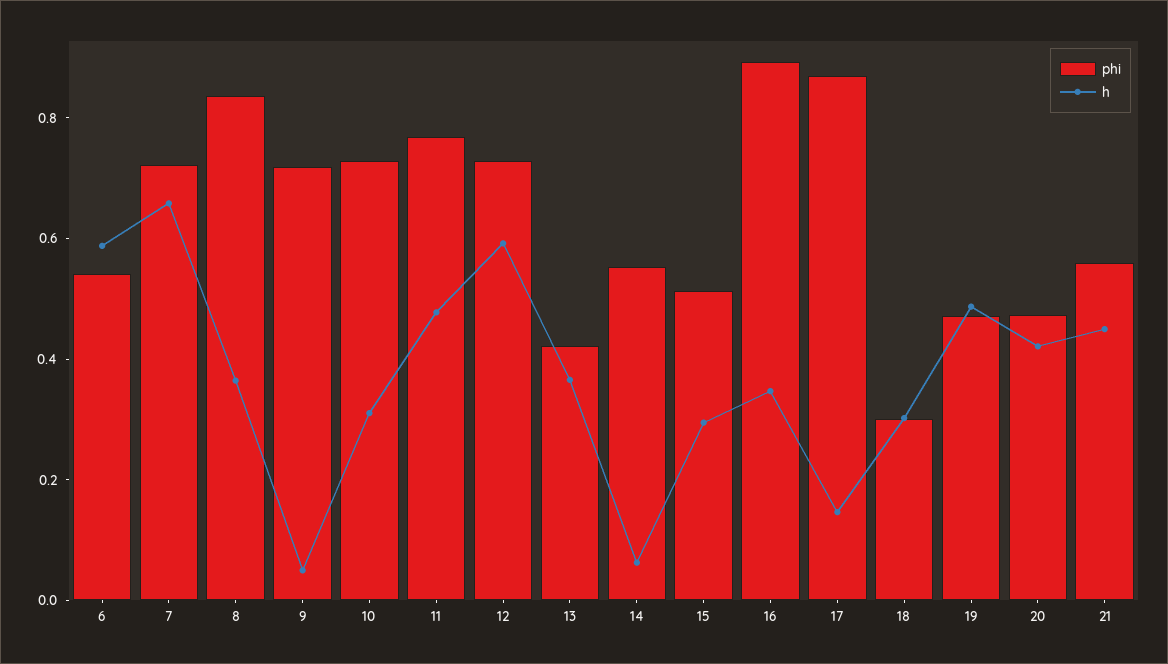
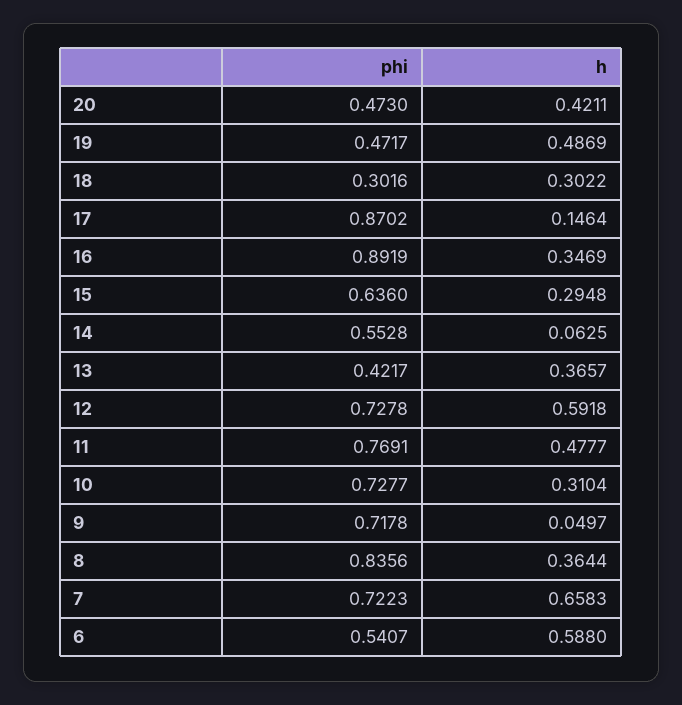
phi, 15: 0.5 -> 0.636
phi, 21: 0.55 -> none
h, 21: 0.45 -> none

